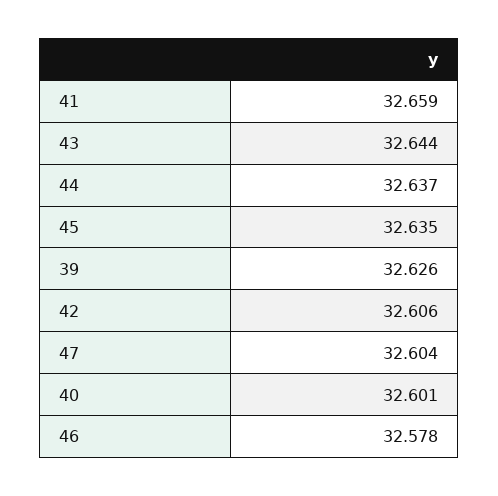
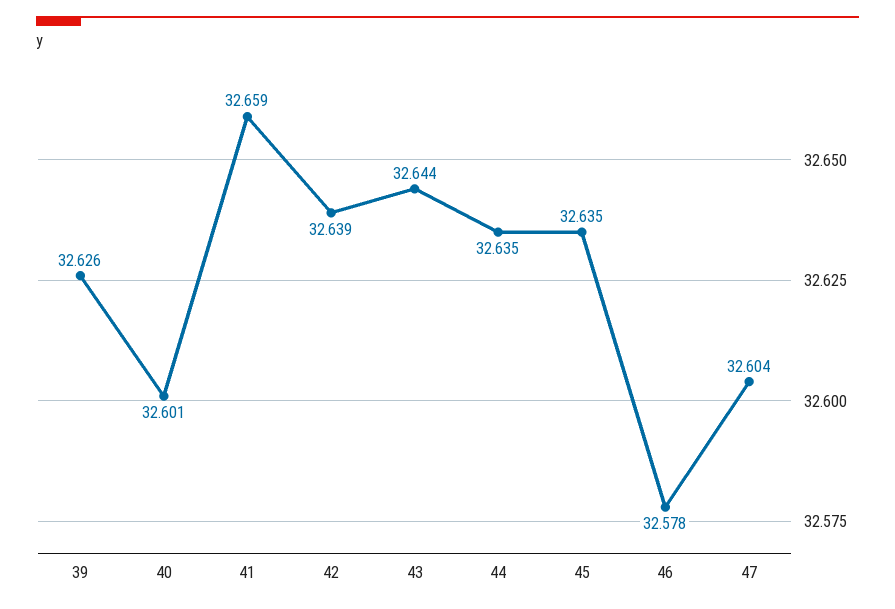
44: 32.637 -> 32.635
42: 32.606 -> 32.639

